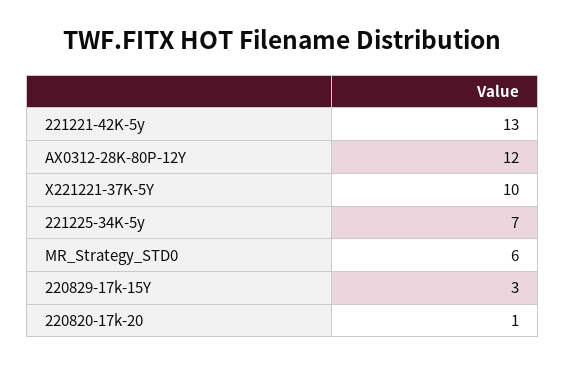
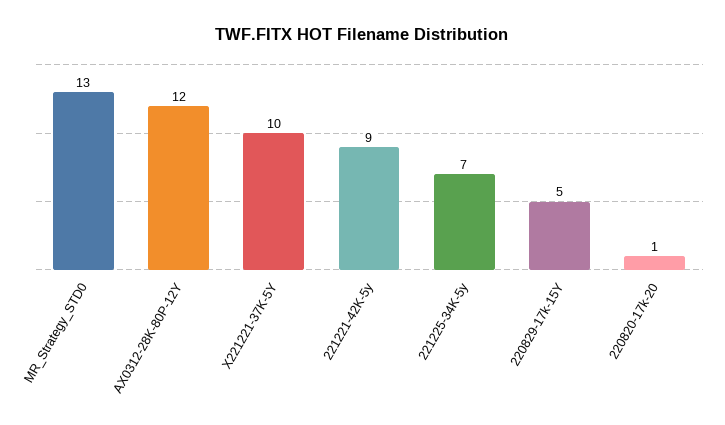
221221-42K-5y: 13 -> 9
MR_Strategy_STD0: 6 -> 13
220829-17k-15Y: 3 -> 5

